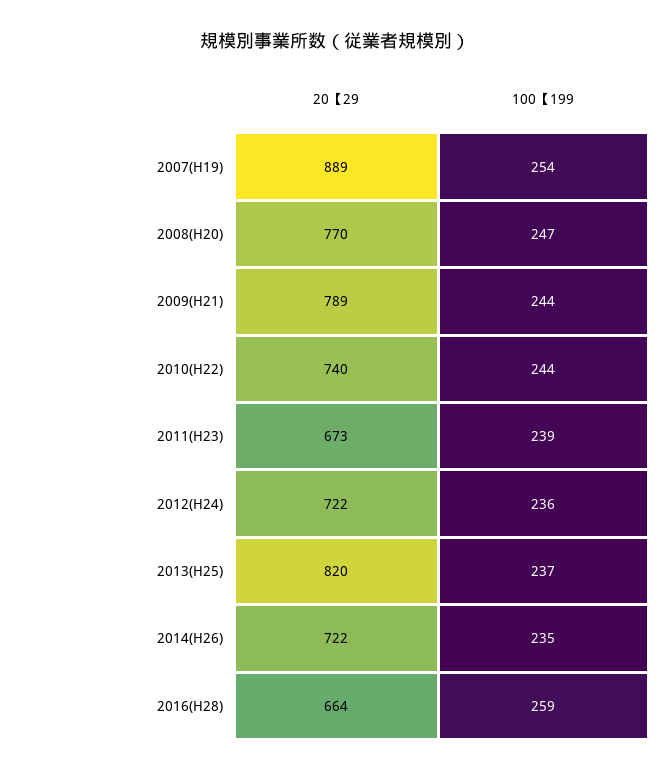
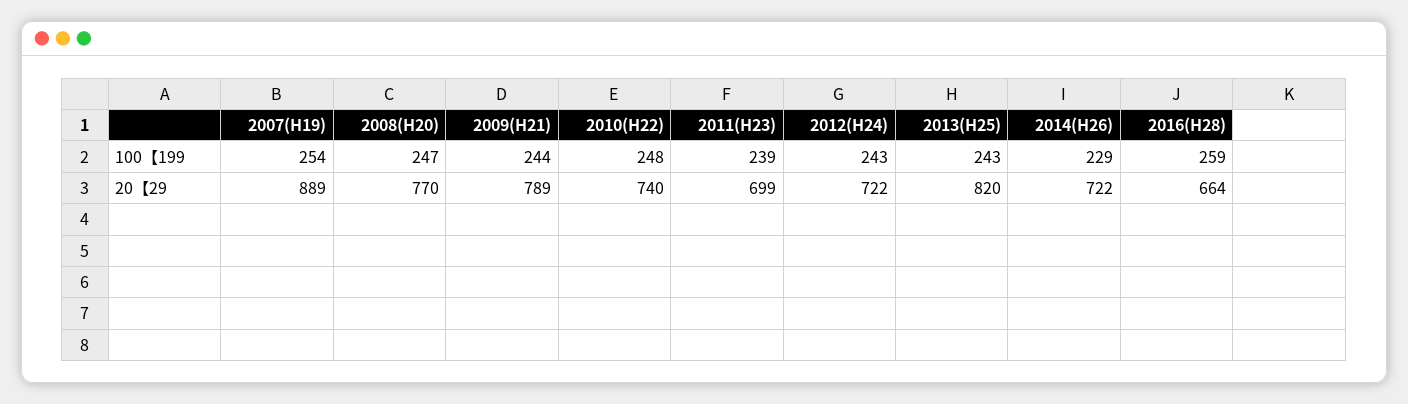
100【199, 2010(H22): 244 -> 248
20【29, 2011(H23): 673 -> 699
100【199, 2012(H24): 236 -> 243
100【199, 2013(H25): 237 -> 243
100【199, 2014(H26): 235 -> 229

